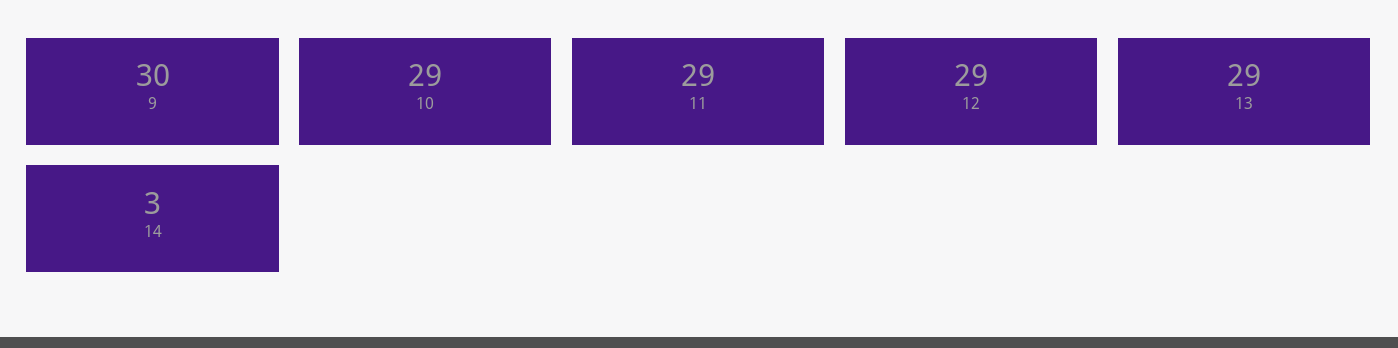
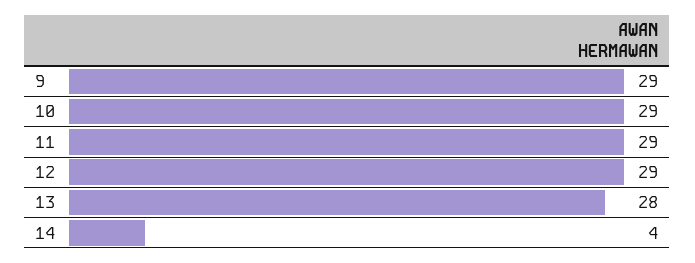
9: 30 -> 29
13: 29 -> 28
14: 3 -> 4

